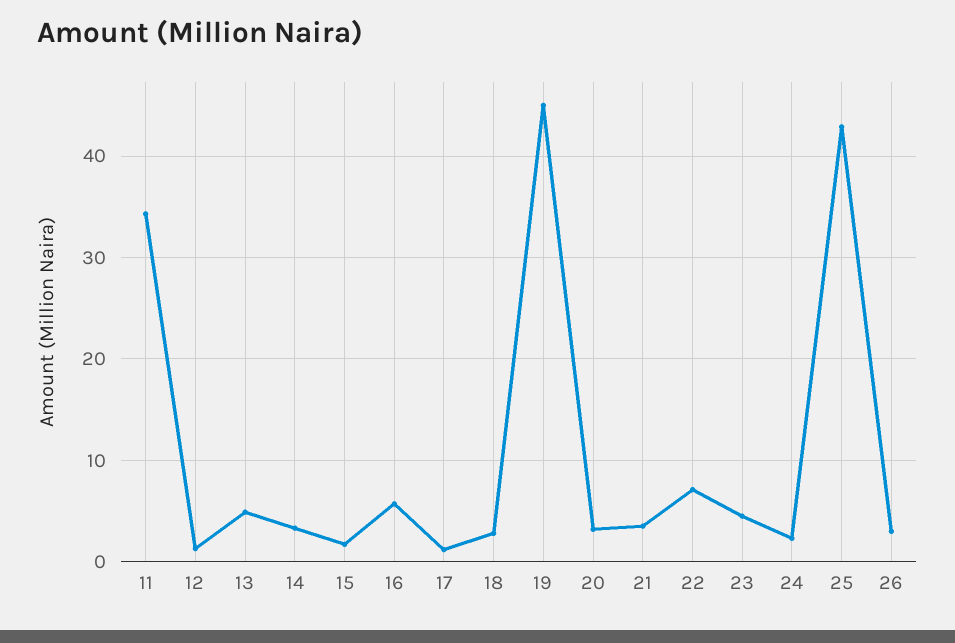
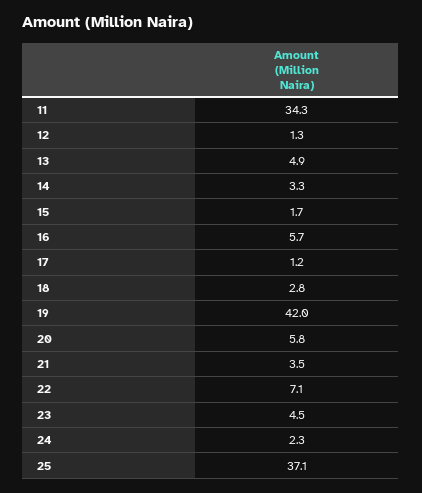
19: 45 -> 42
20: 3 -> 5.8
25: 43 -> 37.1
26: 3 -> none

